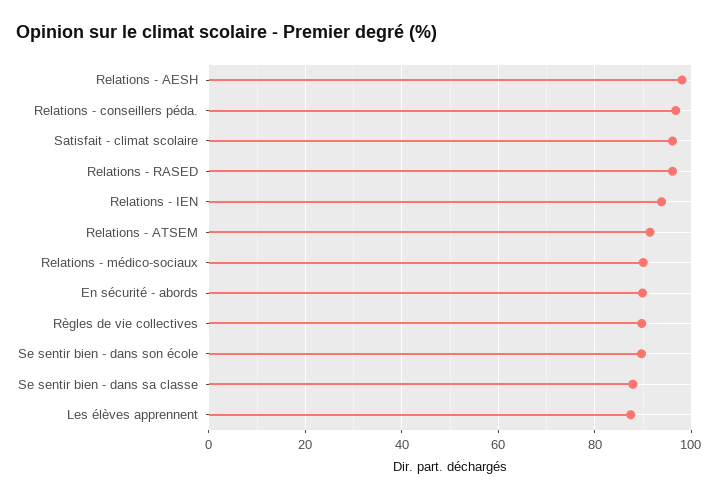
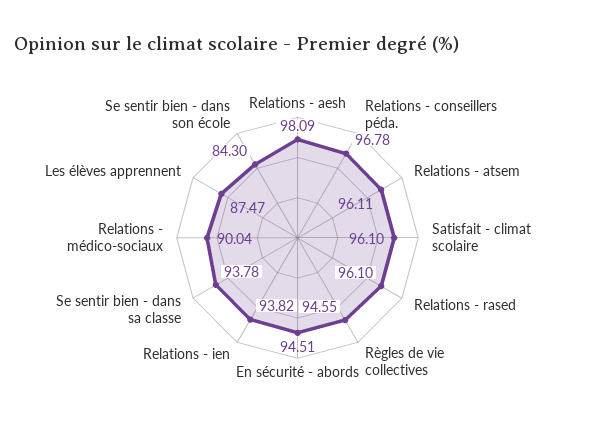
Relations - ATSEM: 92 -> 96.11
En sécurité - abords: 90 -> 94.51
Règles de vie collectives: 90 -> 94.55
Se sentir bien - dans son école: 90 -> 84.3
Se sentir bien - dans sa classe: 88 -> 93.78

